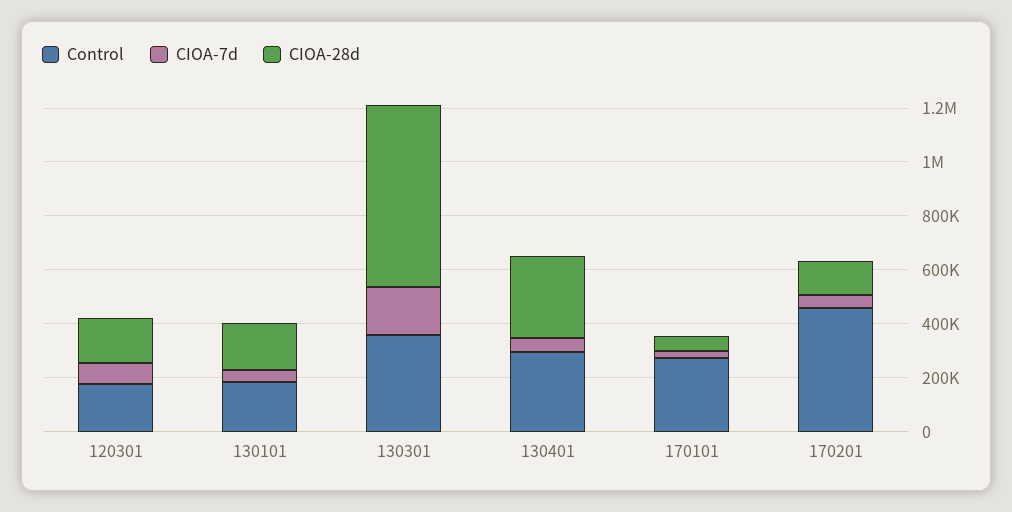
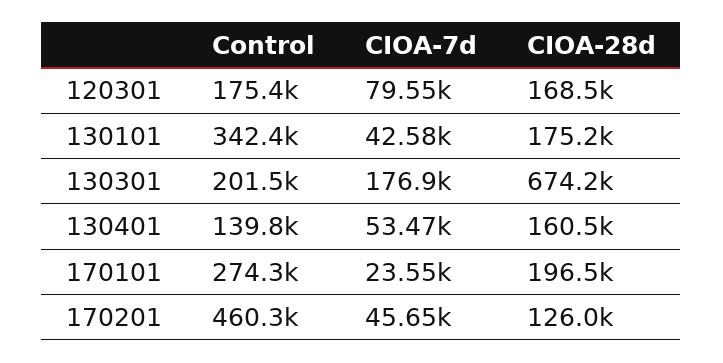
Control, 130101: 200000 -> 342400
Control, 130301: 350000 -> 201500
Control, 130401: 300000 -> 139800
CIOA-28d, 130401: 300000 -> 160500
CIOA-28d, 170101: 50000 -> 196500

